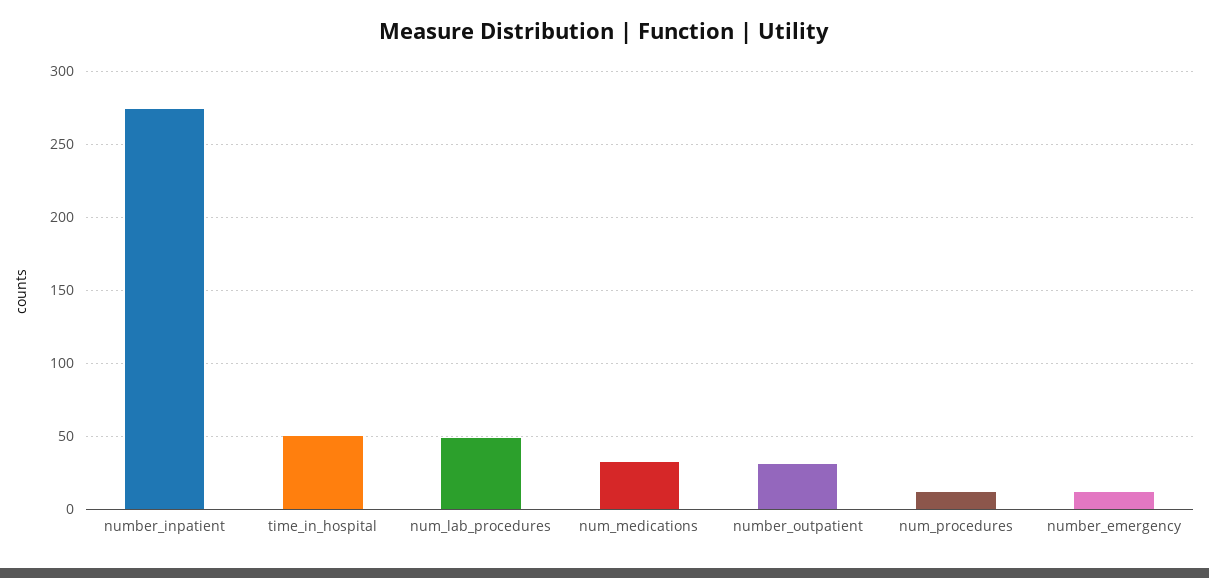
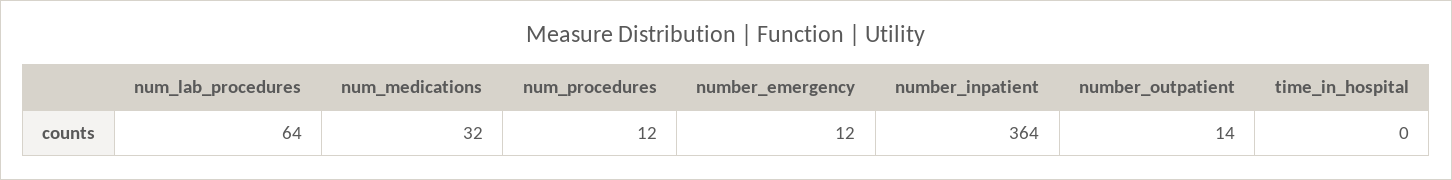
number_inpatient: 275 -> 364
time_in_hospital: 50 -> 0
num_lab_procedures: 50 -> 64
number_outpatient: 30 -> 14

